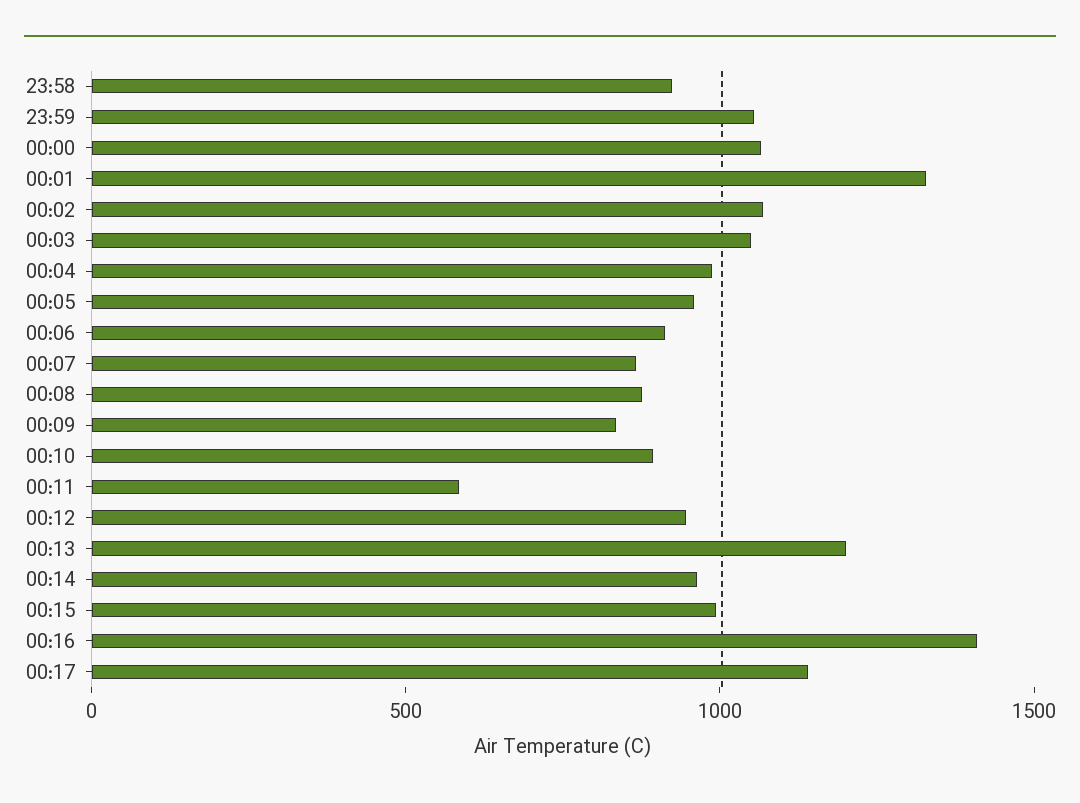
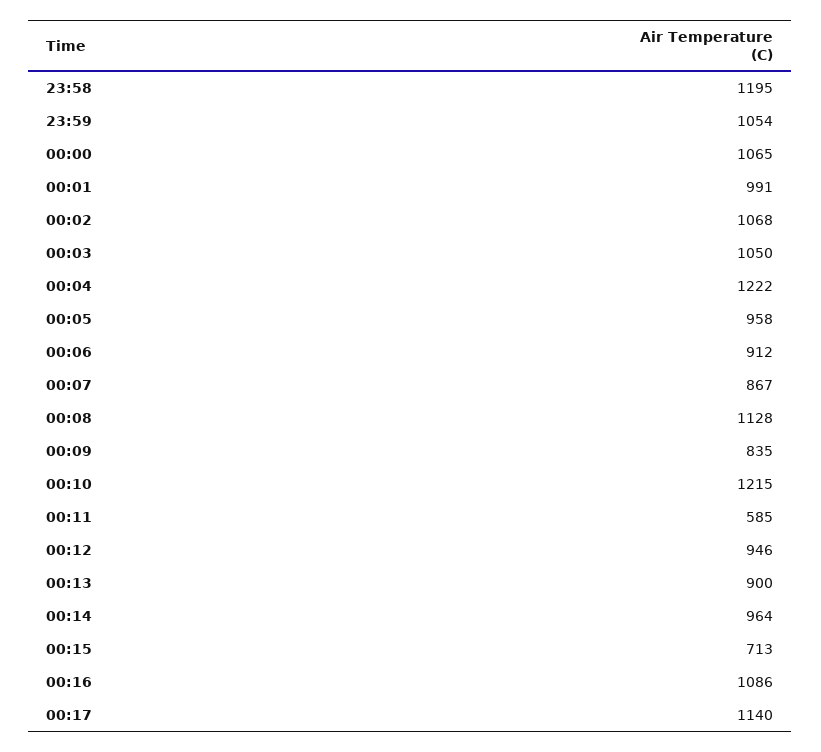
23:58: 900 -> 1195
00:01: 1300 -> 991
00:04: 1000 -> 1222
00:08: 900 -> 1128
00:10: 900 -> 1215
00:13: 1200 -> 900
00:15: 1000 -> 713
00:16: 1400 -> 1086

